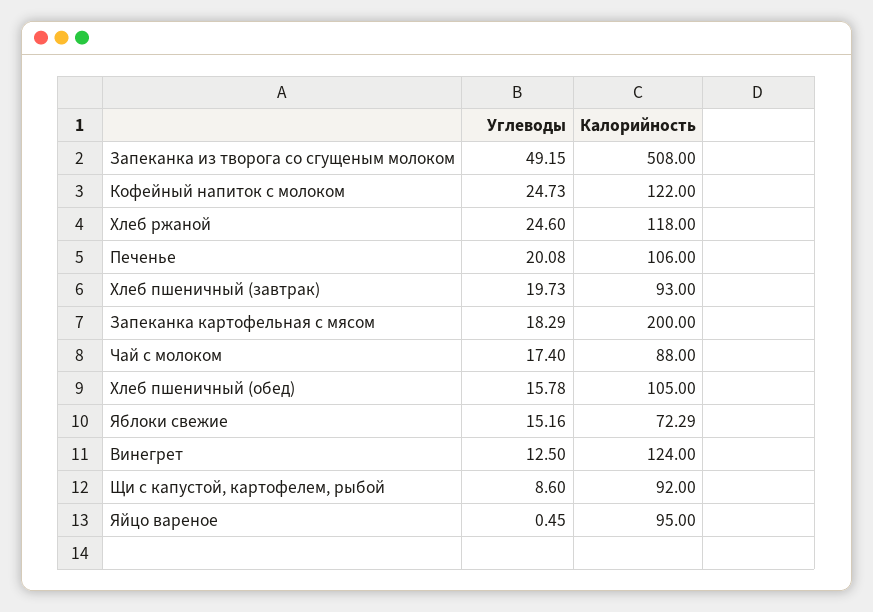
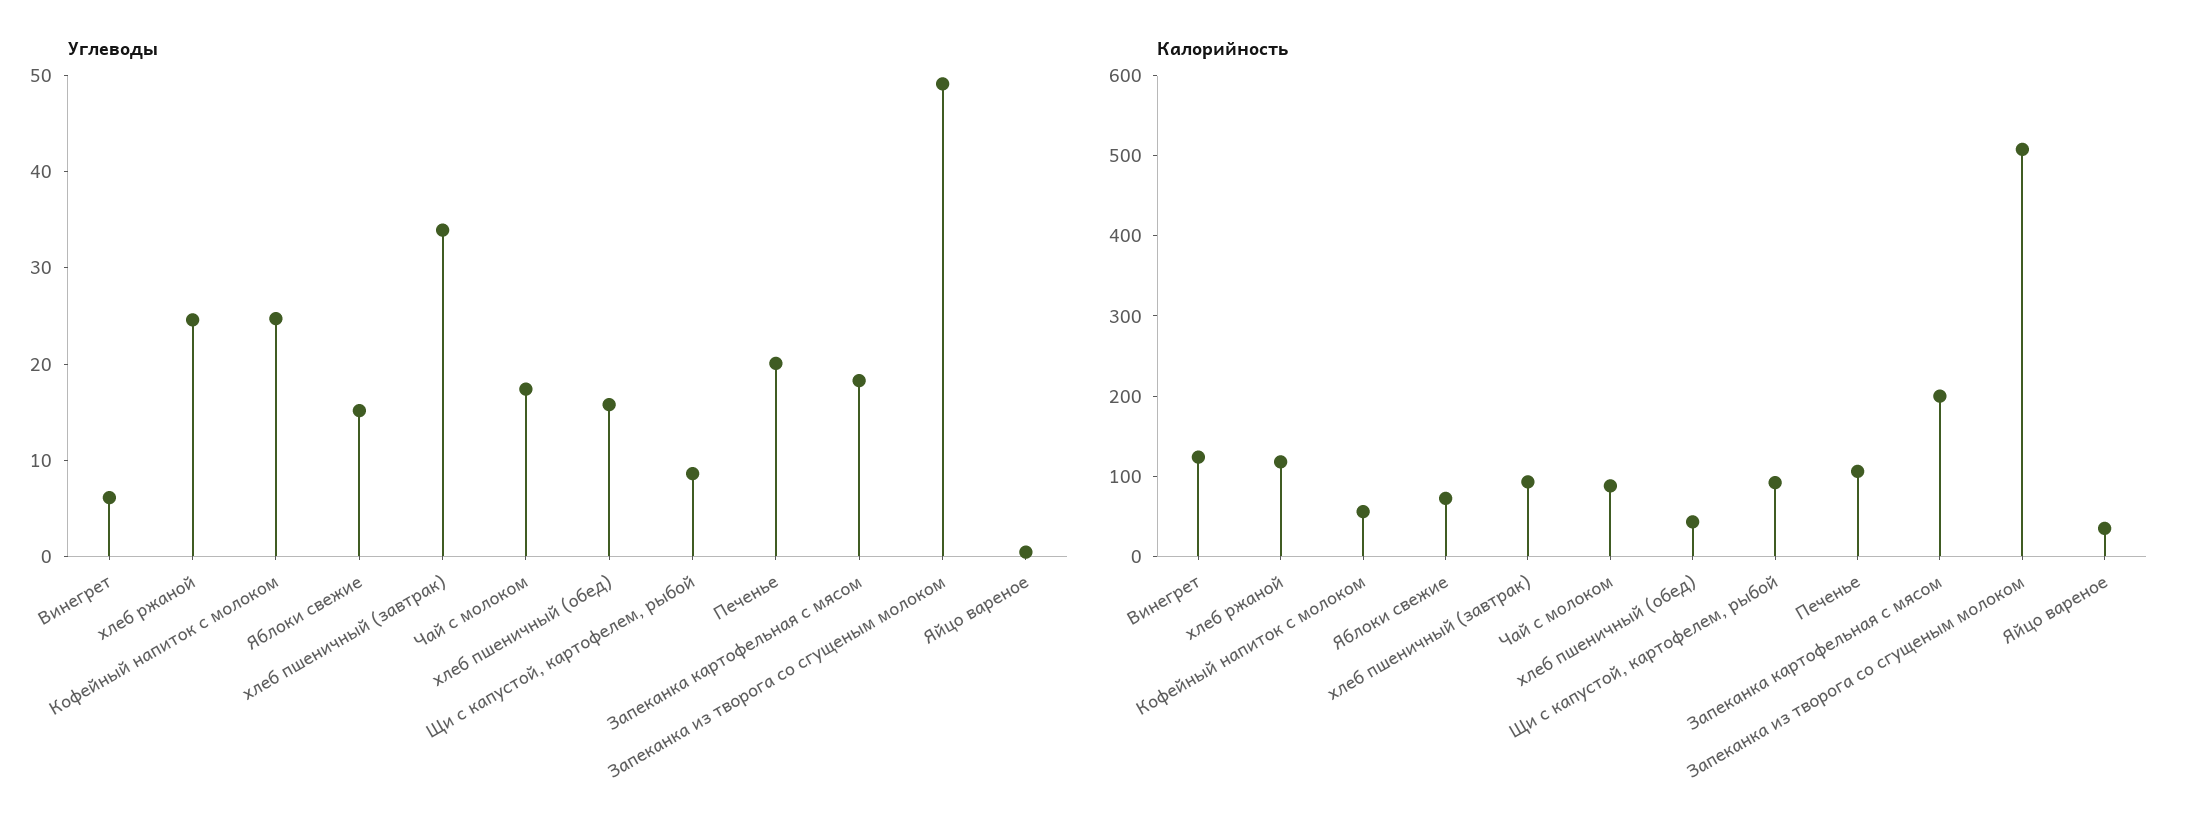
Калорийность, Кофейный напиток с молоком: 122 -> 60
Углеводы, Хлеб пшеничный (завтрак): 19.73 -> 34
Калорийность, Хлеб пшеничный (обед): 105 -> 40
Углеводы, Винегрет: 12.5 -> 6
Калорийность, Яйцо вареное: 95 -> 40

